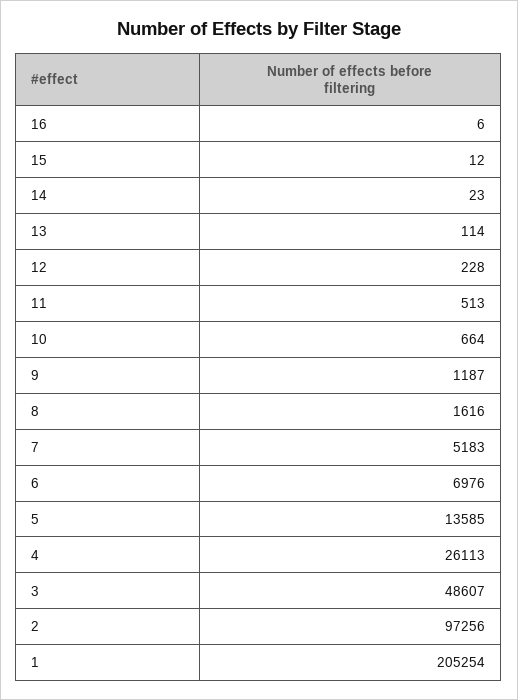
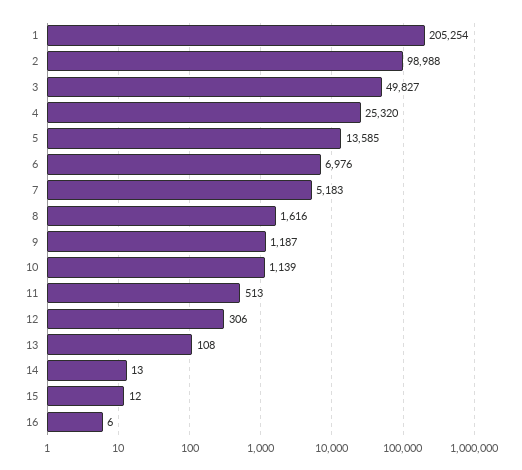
14: 23 -> 13
13: 114 -> 108
12: 228 -> 306
10: 664 -> 1139
4: 26113 -> 25320
3: 48607 -> 49827
2: 97256 -> 98988

